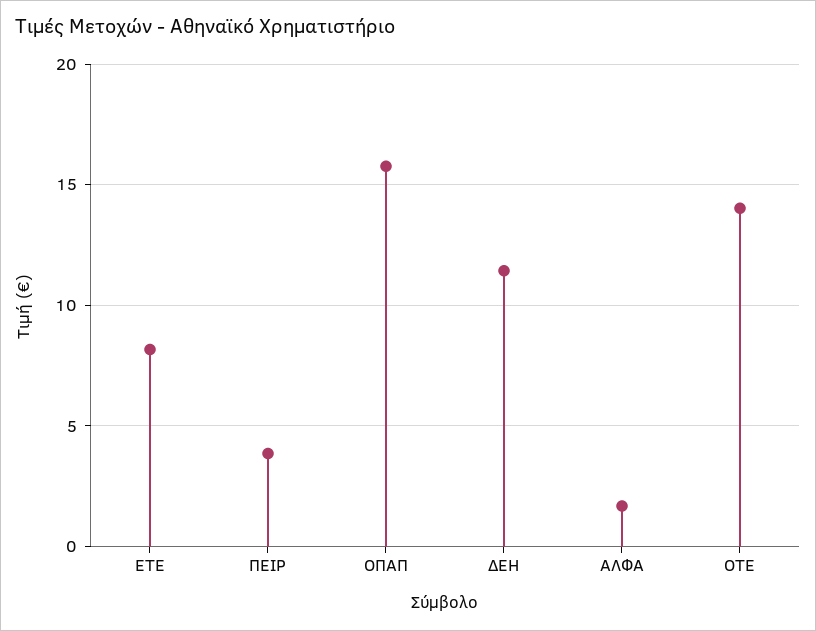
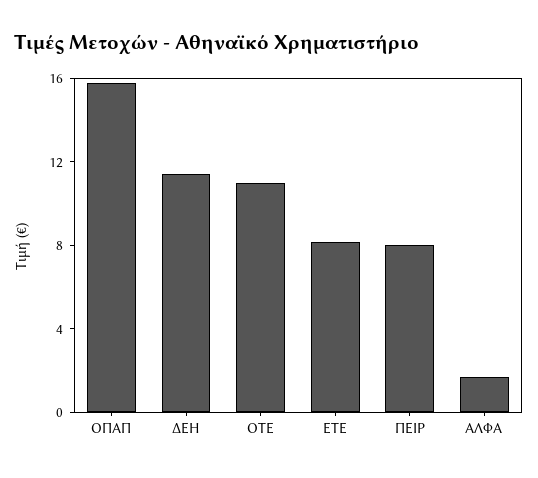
ΠΕΙΡ: 4 -> 8
ΟΤΕ: 14 -> 11

